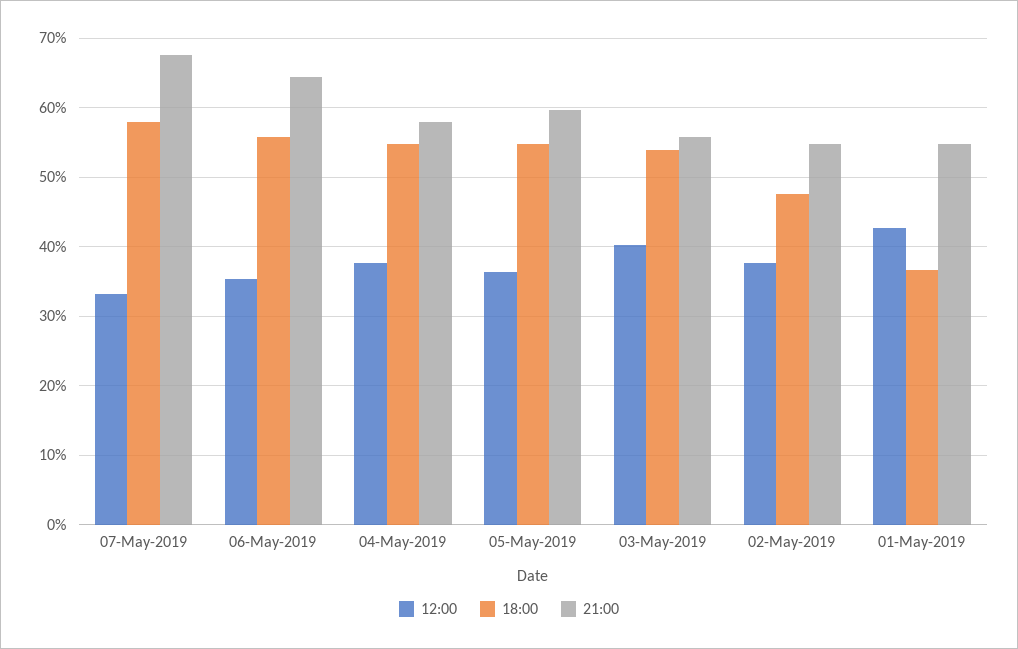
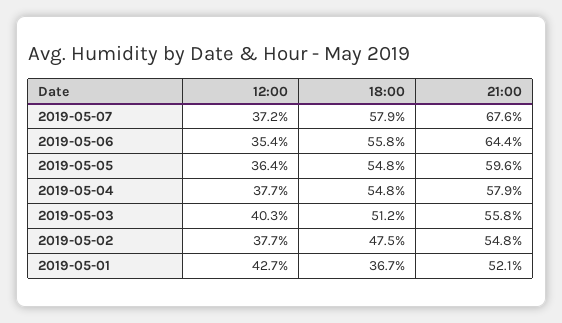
12:00, 07-May-2019: 33 -> 37.2
18:00, 03-May-2019: 54 -> 51.2
21:00, 01-May-2019: 55 -> 52.1

